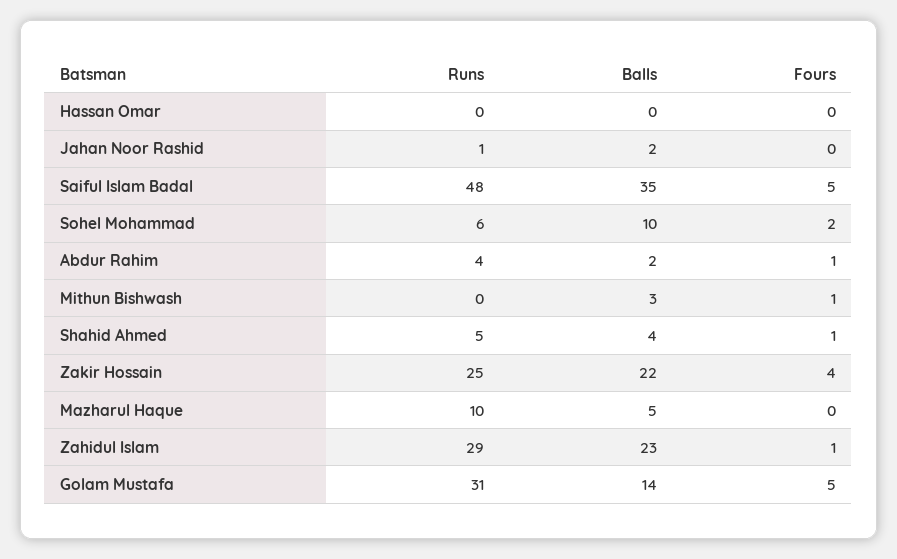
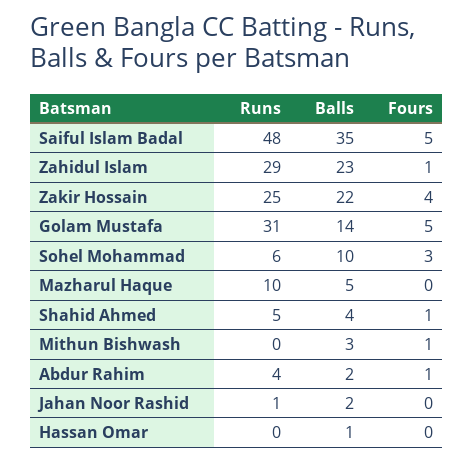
Balls, Hassan Omar: 0 -> 1
Fours, Sohel Mohammad: 2 -> 3

